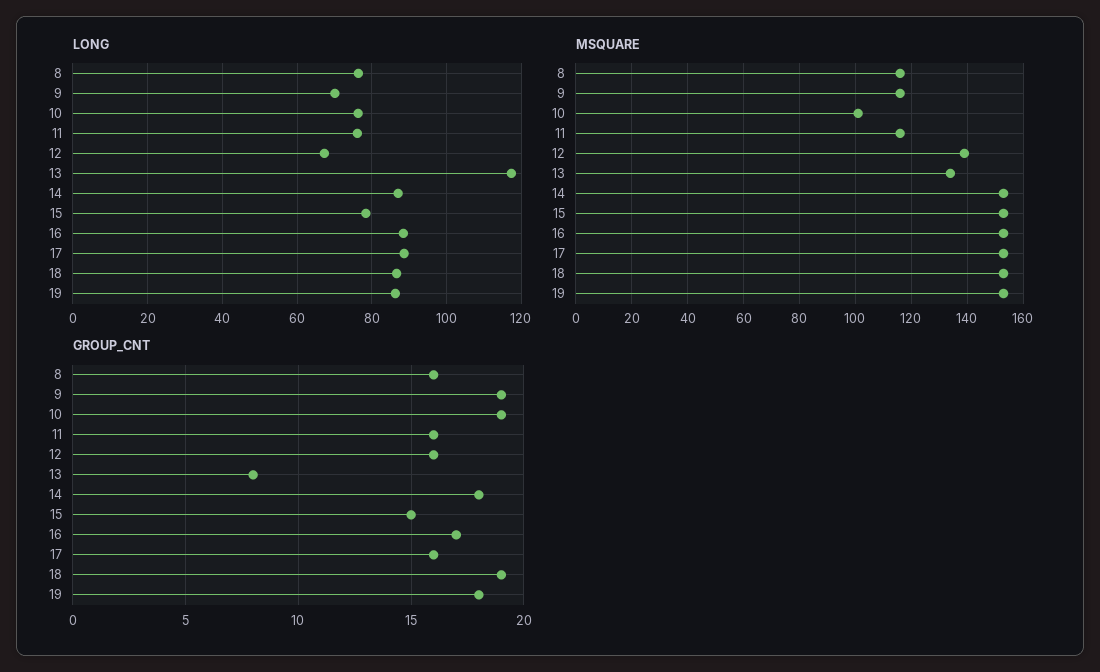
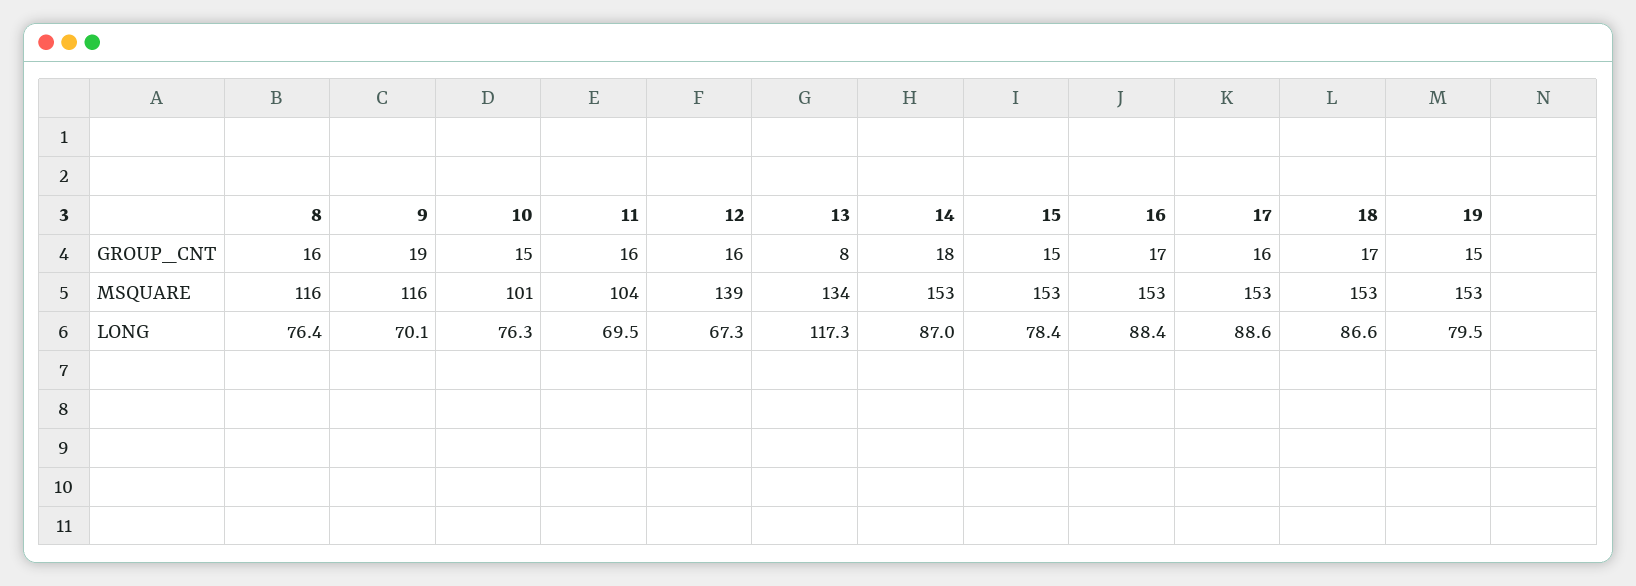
LONG, 11: 76 -> 69.5
LONG, 19: 86 -> 79.5
MSQUARE, 11: 115 -> 104
GROUP_CNT, 10: 19 -> 15
GROUP_CNT, 18: 19 -> 17
GROUP_CNT, 19: 18 -> 15

